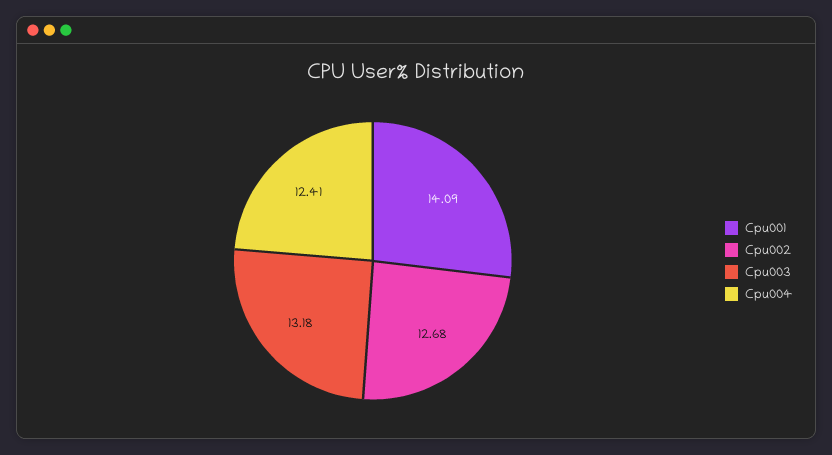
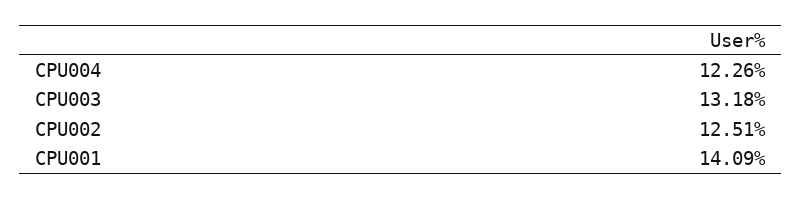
Cpu002: 12.68 -> 12.51
Cpu004: 12.41 -> 12.26

